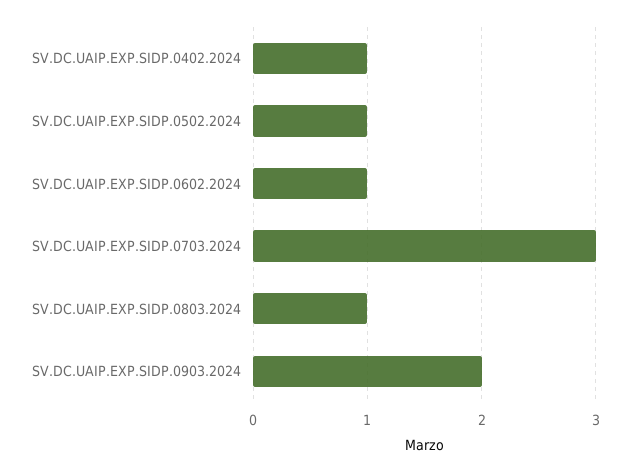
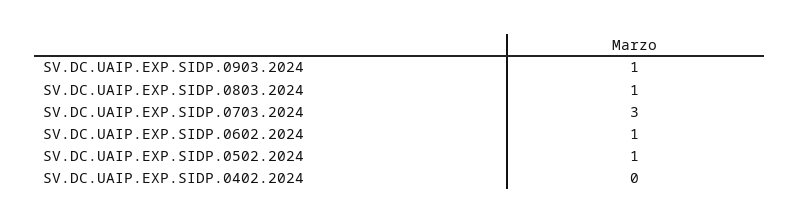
SV.DC.UAIP.EXP.SIDP.0402.2024: 1 -> 0
SV.DC.UAIP.EXP.SIDP.0903.2024: 2 -> 1

